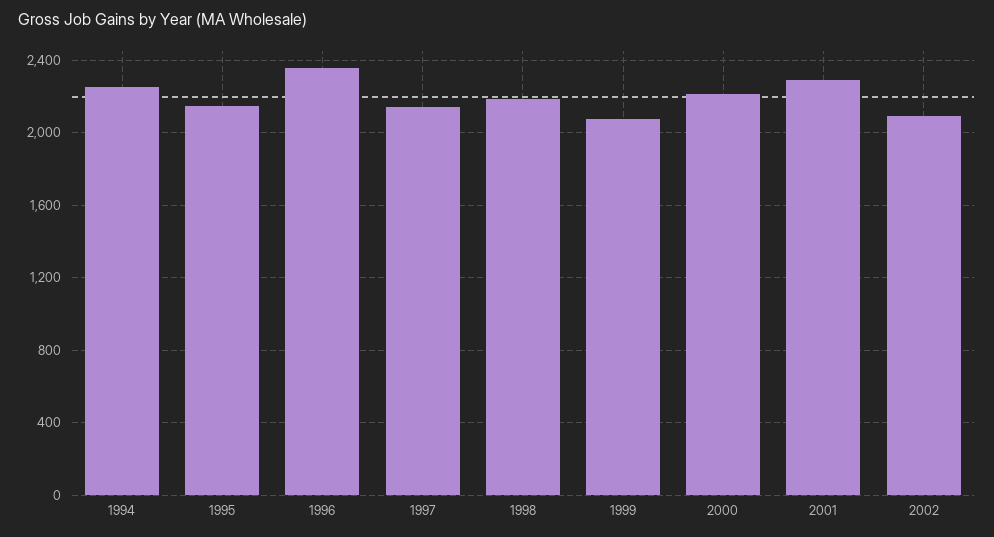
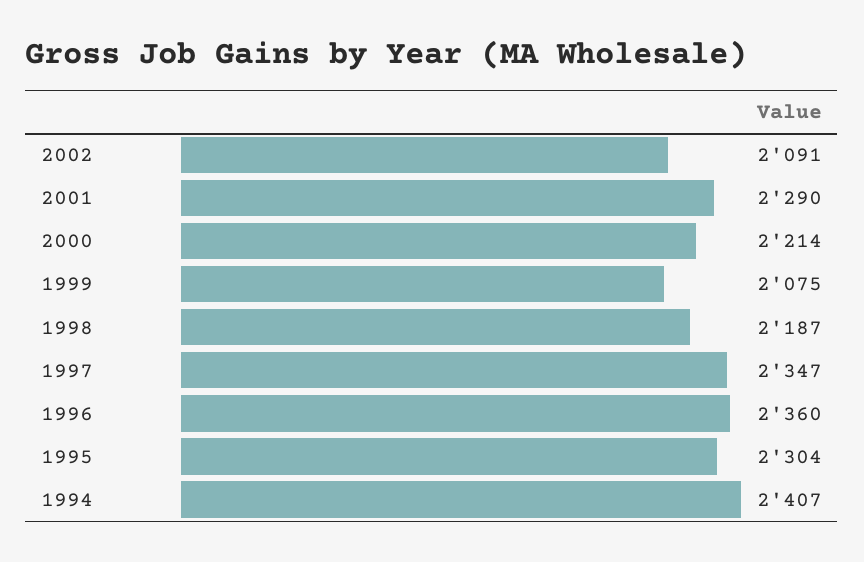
1994: 2250 -> 2407
1995: 2150 -> 2304
1997: 2150 -> 2347

